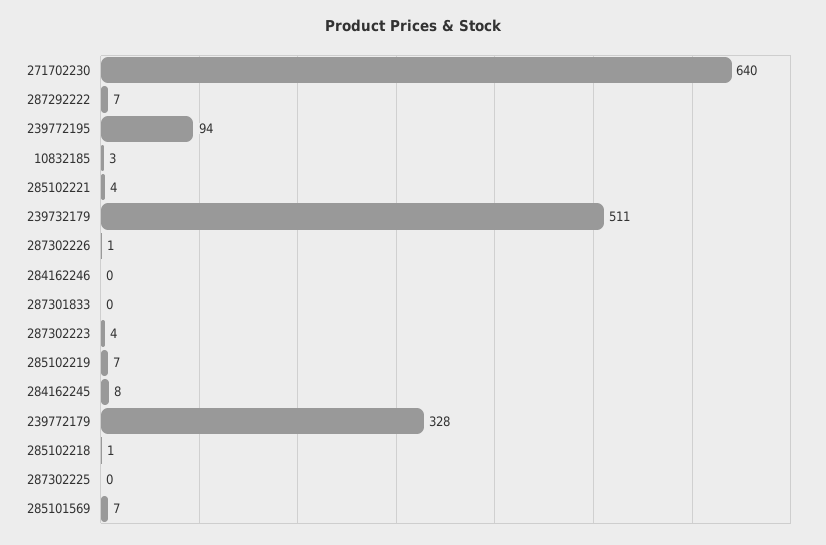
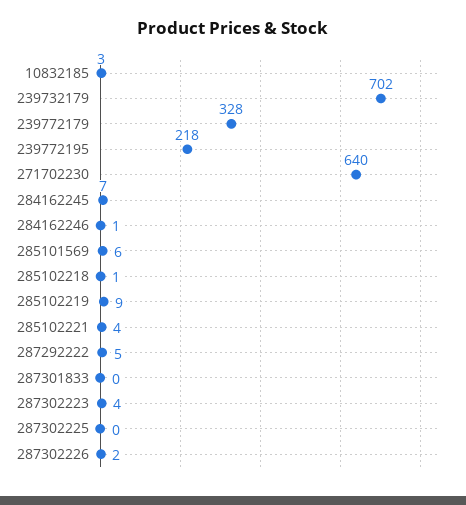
287292222: 7 -> 5
239772195: 94 -> 218
239732179: 511 -> 702
287302226: 1 -> 2
284162246: 0 -> 1
285102219: 7 -> 9
284162245: 8 -> 7
285101569: 7 -> 6

